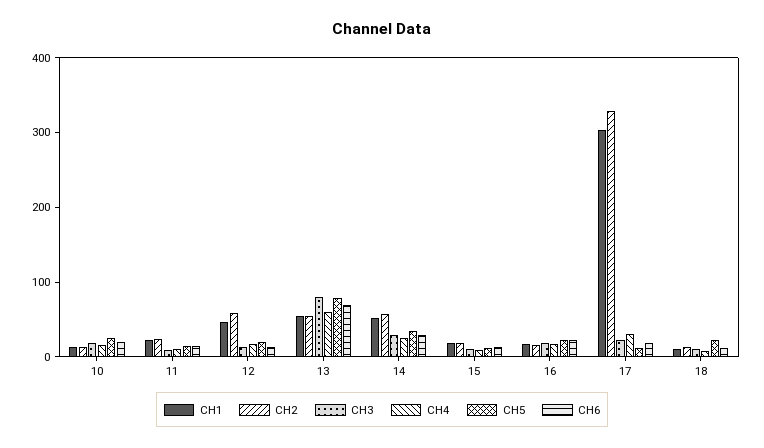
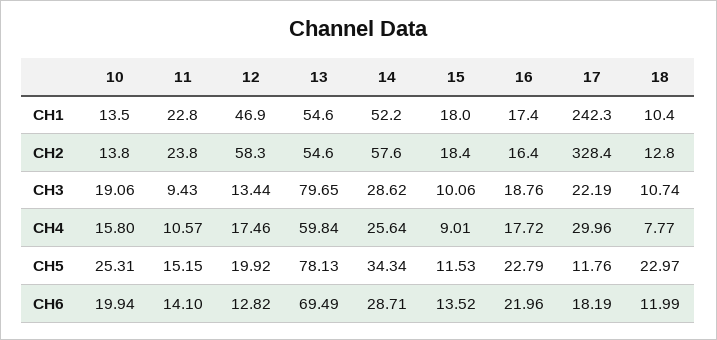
CH1, 17: 300 -> 242.3

